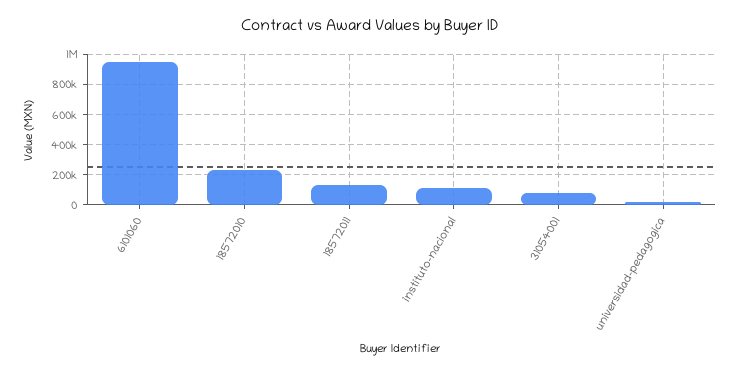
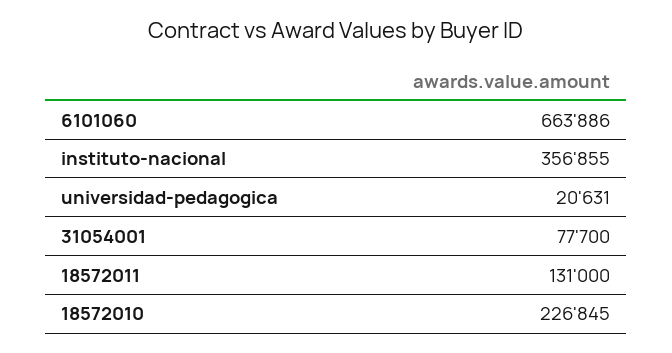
6101060: 950000 -> 663886
instituto-nacional: 100000 -> 356855

